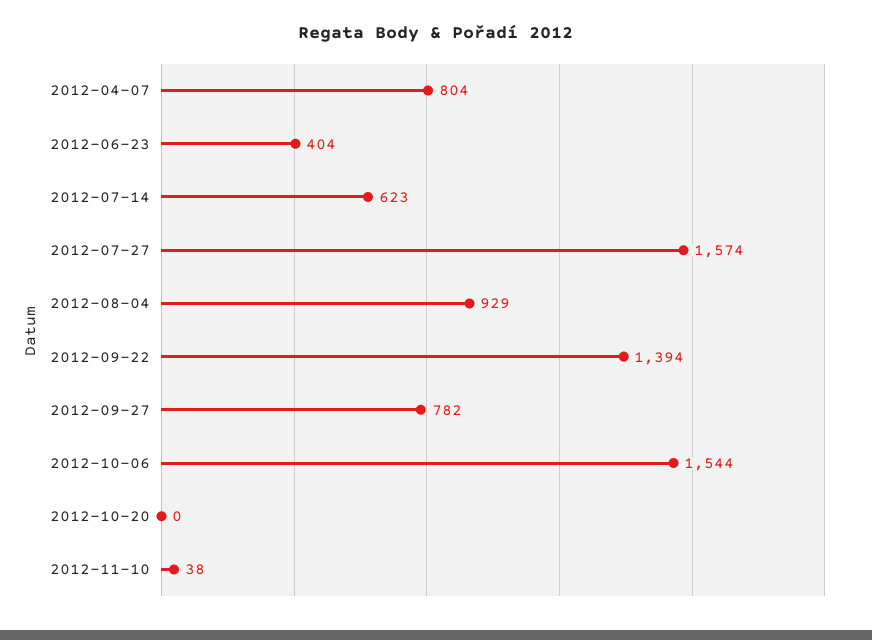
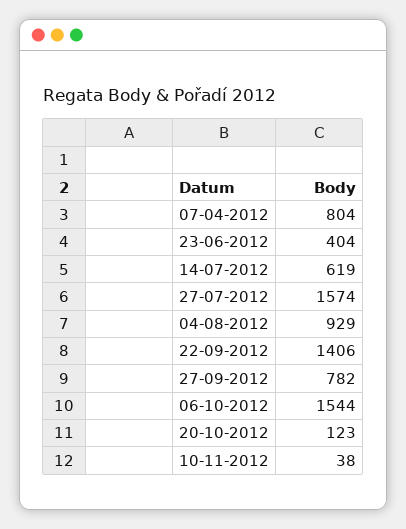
2012-07-14: 623 -> 619
2012-09-22: 1394 -> 1406
2012-10-20: 0 -> 123

